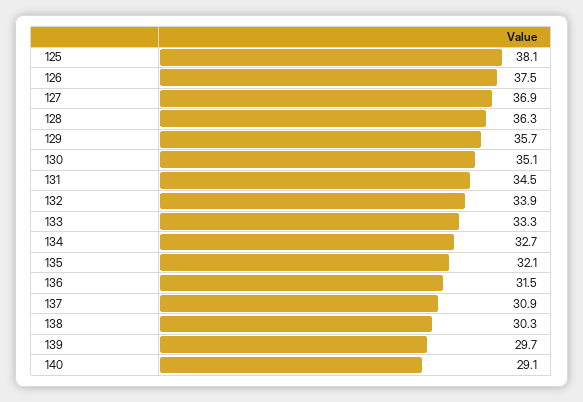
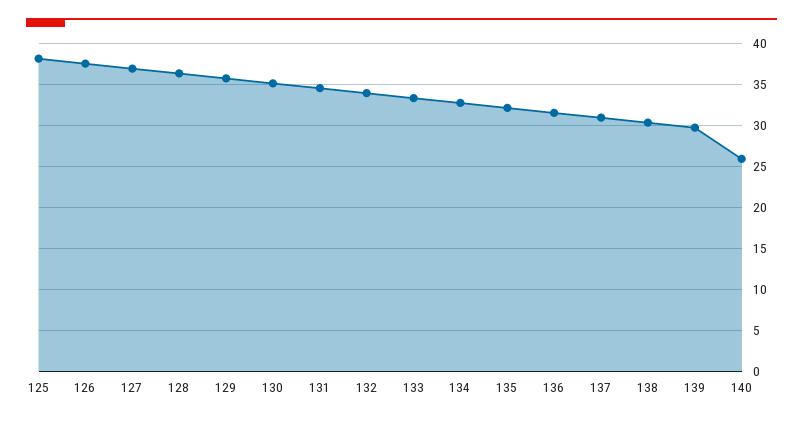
140: 29.1 -> 26

